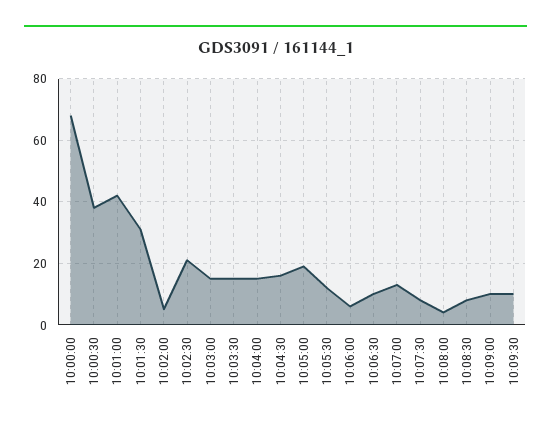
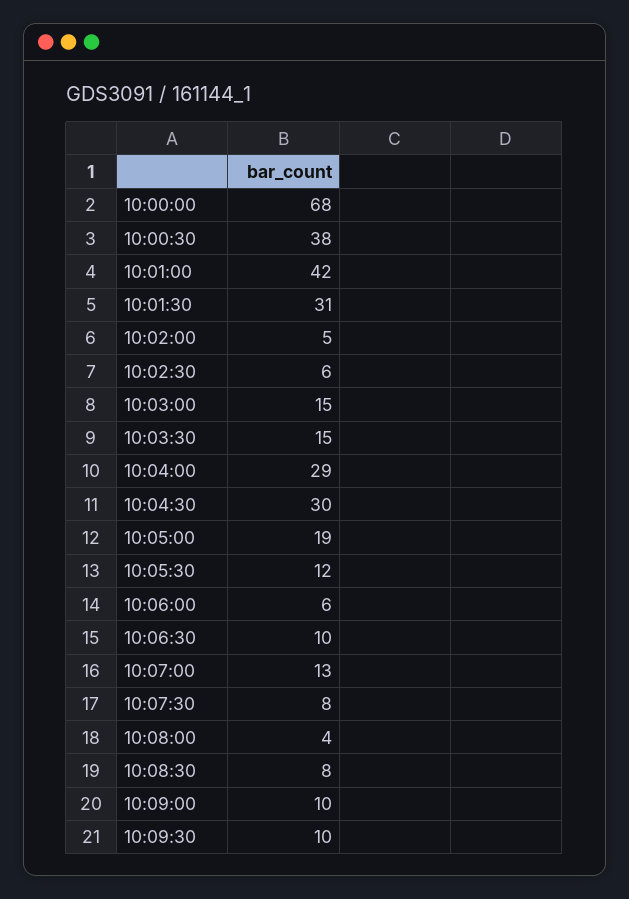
10:02:30: 20 -> 6
10:04:00: 15 -> 29
10:04:30: 15 -> 30

